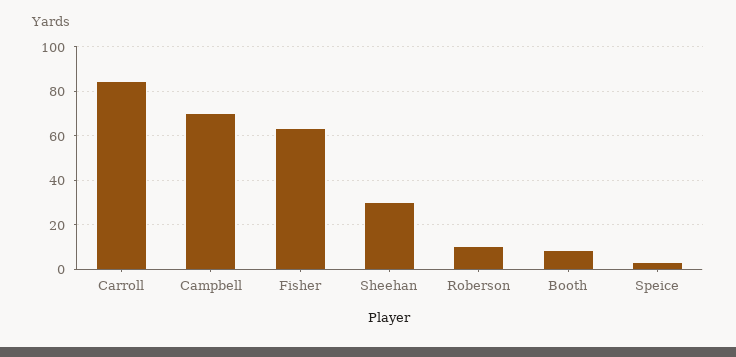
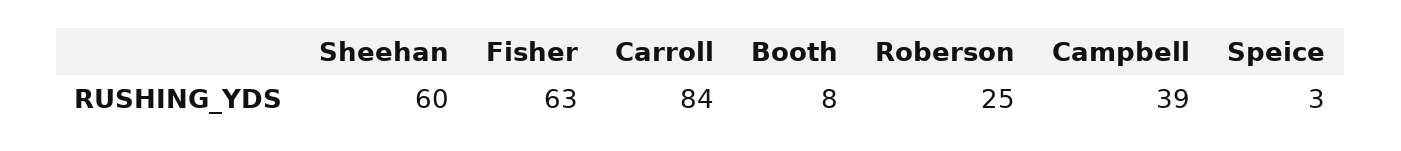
Campbell: 70 -> 39
Sheehan: 30 -> 60
Roberson: 10 -> 25

